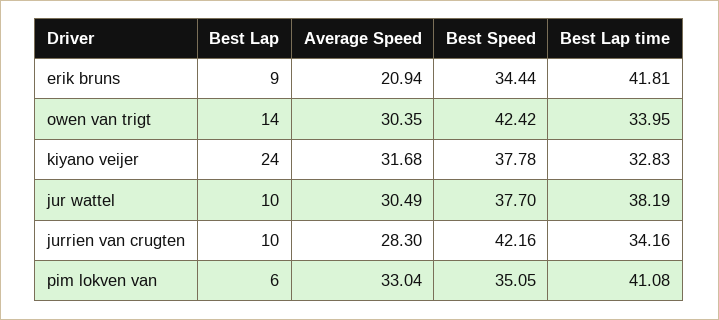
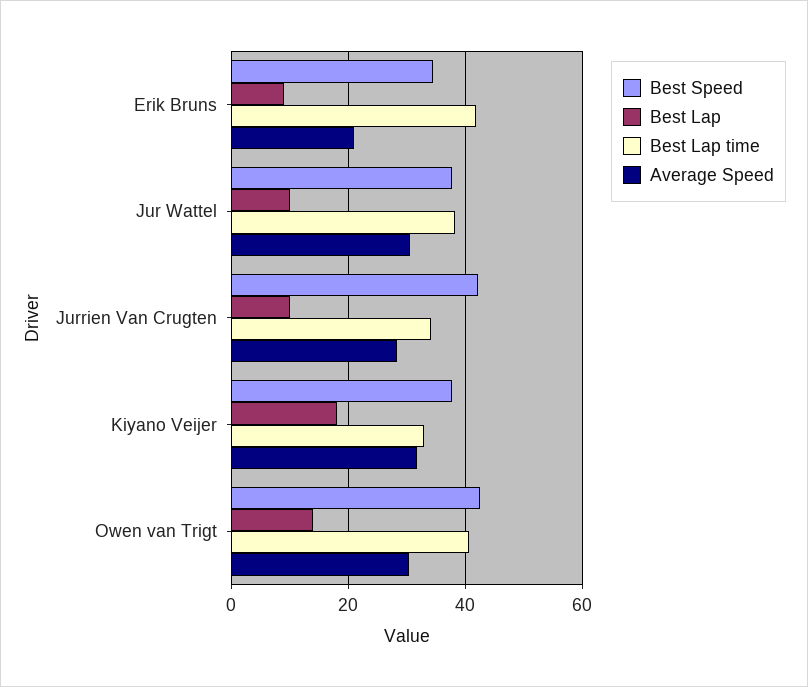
Best Lap time, owen van trigt: 33.95 -> 40
Best Lap, kiyano veijer: 24 -> 18
Best Lap, pim lokven van: 6 -> none
Average Speed, pim lokven van: 33.04 -> none
Best Speed, pim lokven van: 35.05 -> none
Best Lap time, pim lokven van: 41.08 -> none

